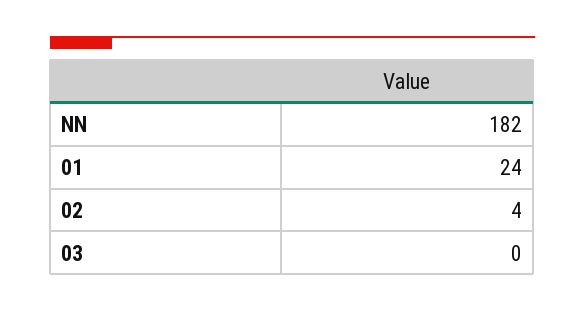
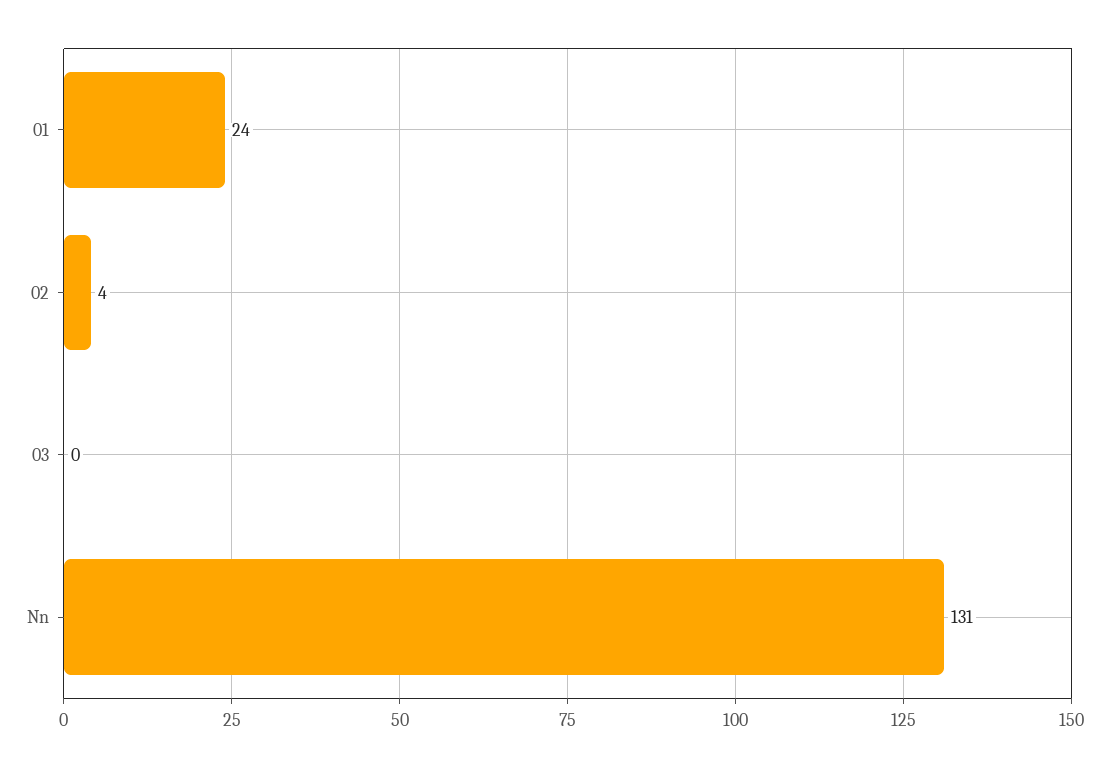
NN: 182 -> 131

